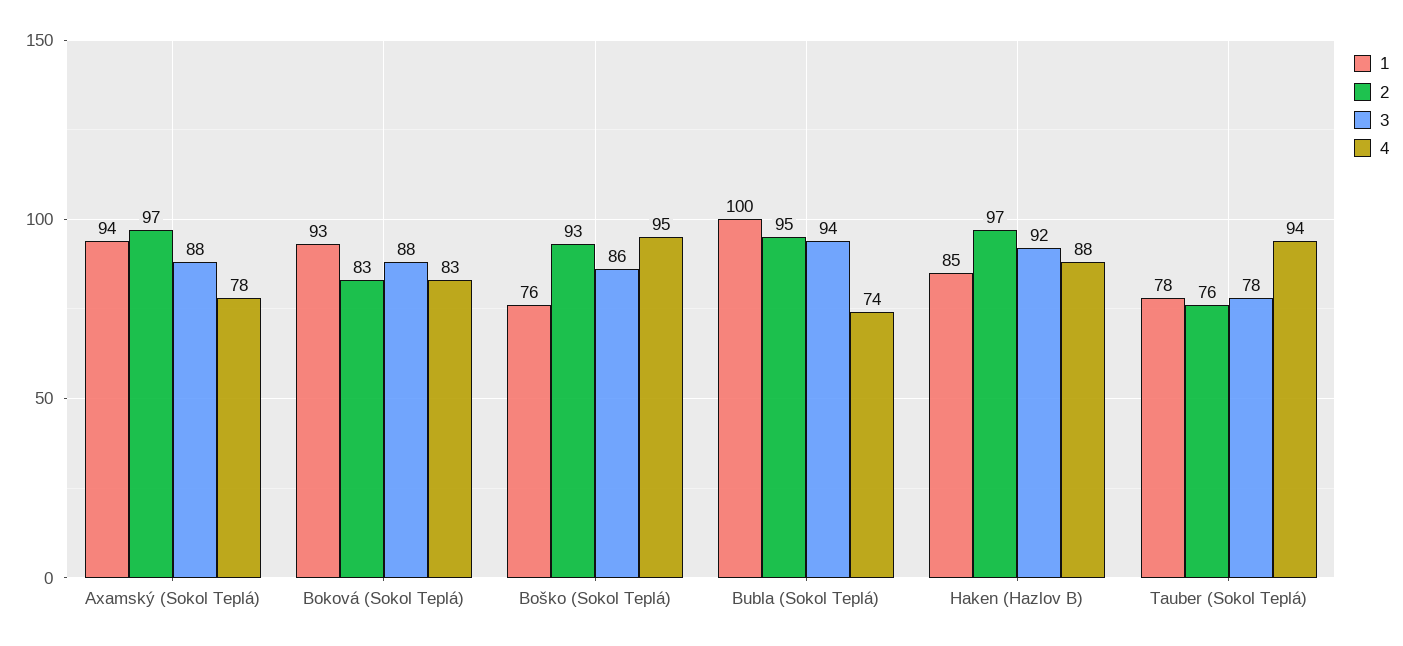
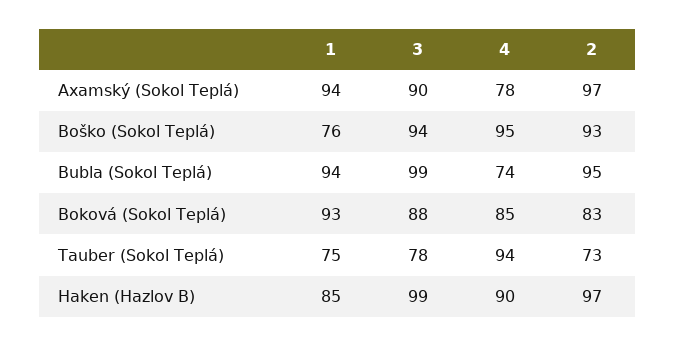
3, Axamský (Sokol Teplá): 88 -> 90
4, Boková (Sokol Teplá): 83 -> 85
3, Boško (Sokol Teplá): 86 -> 94
1, Bubla (Sokol Teplá): 100 -> 94
3, Bubla (Sokol Teplá): 94 -> 99
3, Haken (Hazlov B): 92 -> 99
4, Haken (Hazlov B): 88 -> 90
1, Tauber (Sokol Teplá): 78 -> 75
2, Tauber (Sokol Teplá): 76 -> 73

